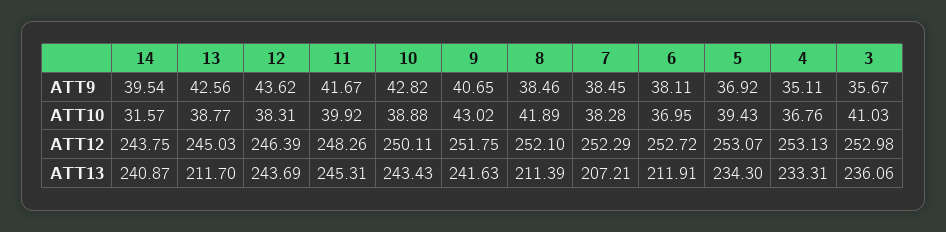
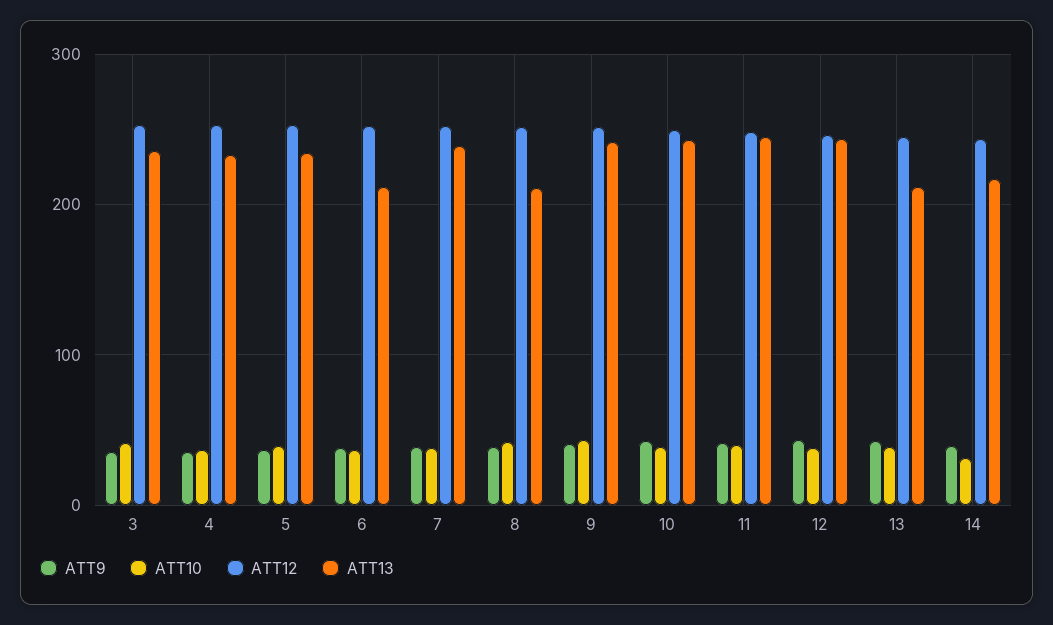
ATT13, 14: 240.87 -> 220
ATT13, 7: 207.21 -> 240

